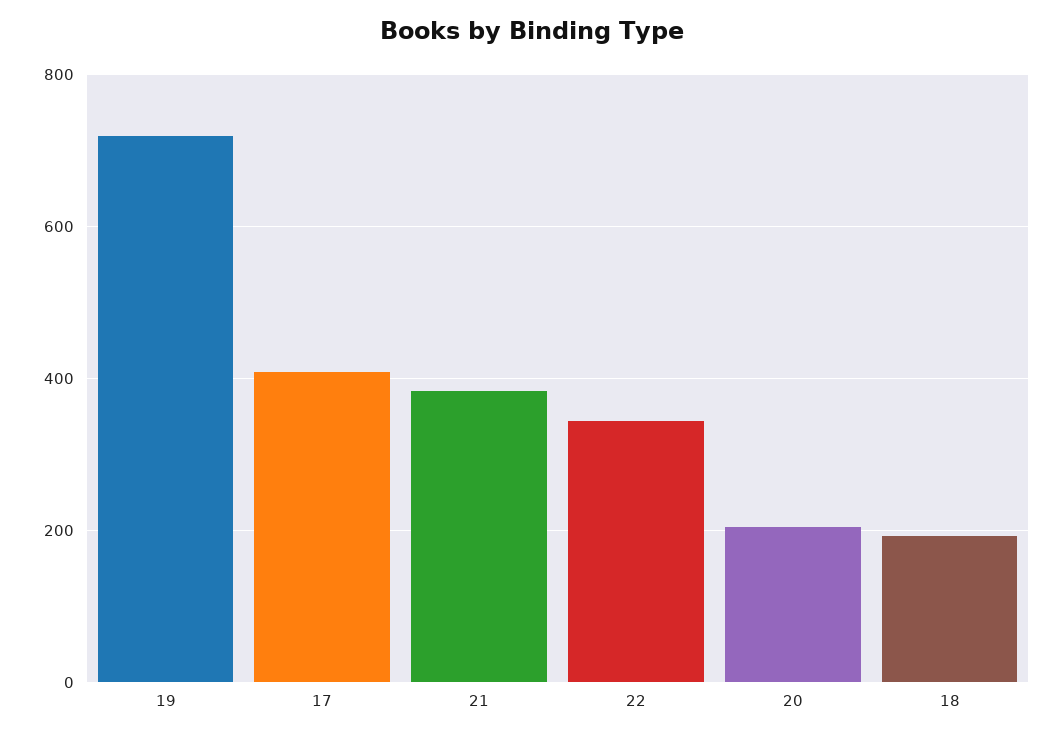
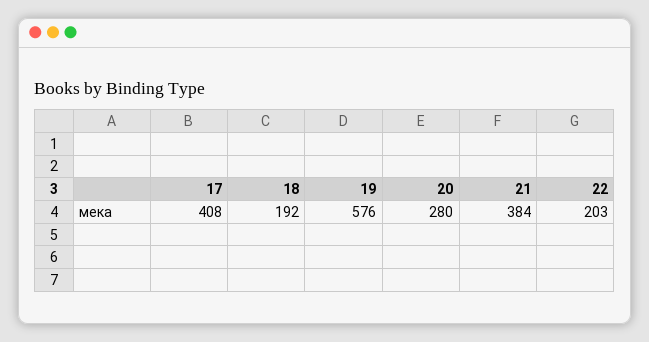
19: 720 -> 576
22: 340 -> 203
20: 200 -> 280

